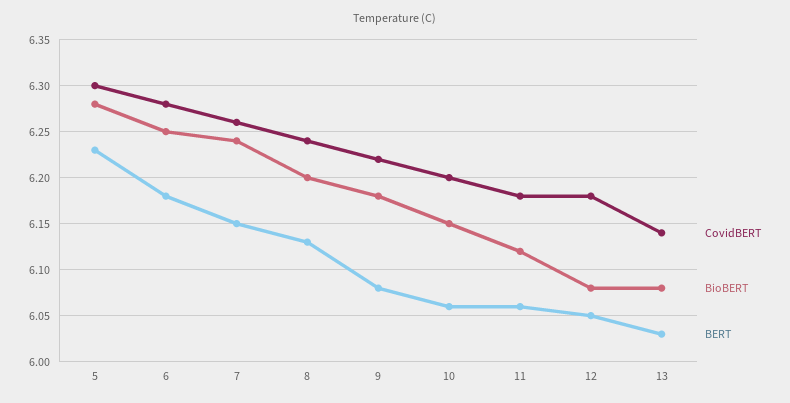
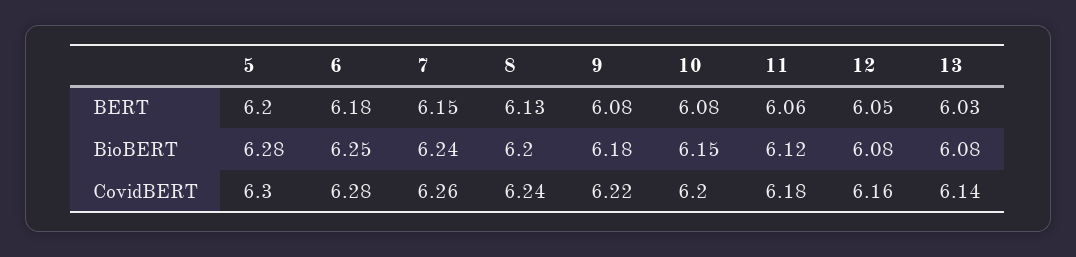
BERT, 5: 6.23 -> 6.2
BERT, 10: 6.06 -> 6.08
CovidBERT, 12: 6.18 -> 6.16

